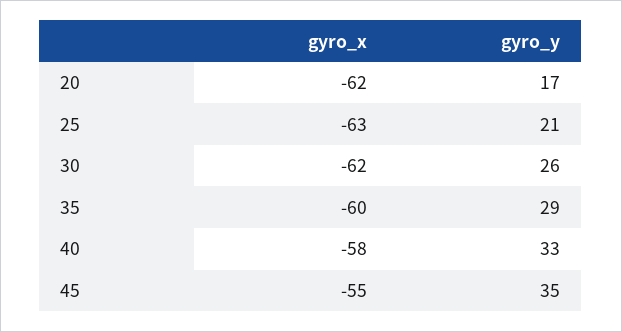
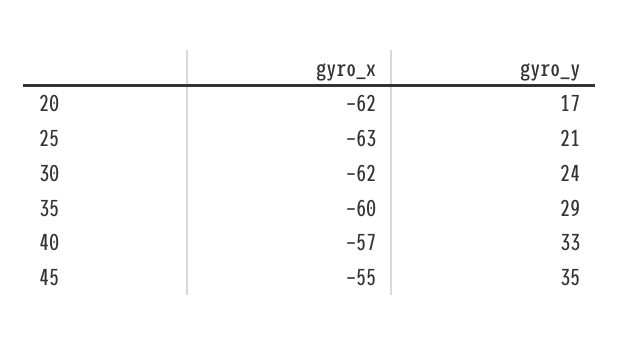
gyro_y, 30: 26 -> 24
gyro_x, 40: -58 -> -57

